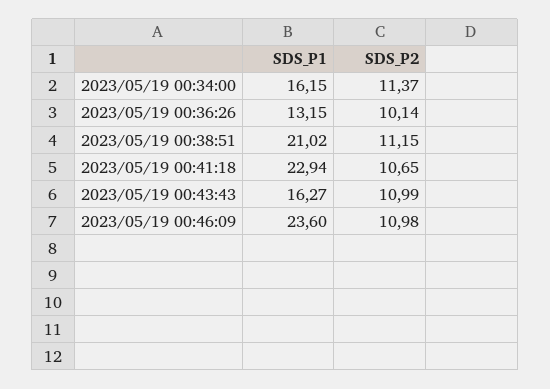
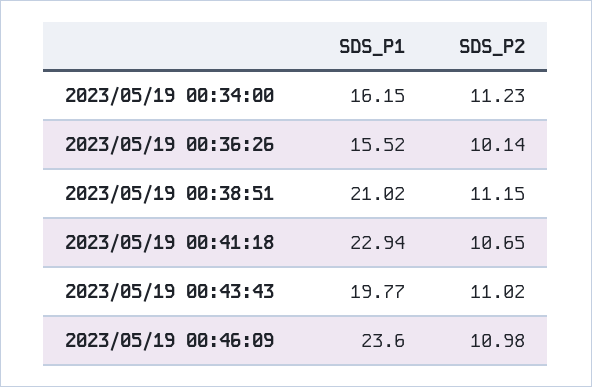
SDS_P2, 2023/05/19 00:34:00: 11.37 -> 11.23
SDS_P1, 2023/05/19 00:36:26: 13.15 -> 15.52
SDS_P1, 2023/05/19 00:43:43: 16.27 -> 19.77
SDS_P2, 2023/05/19 00:43:43: 10.99 -> 11.02

